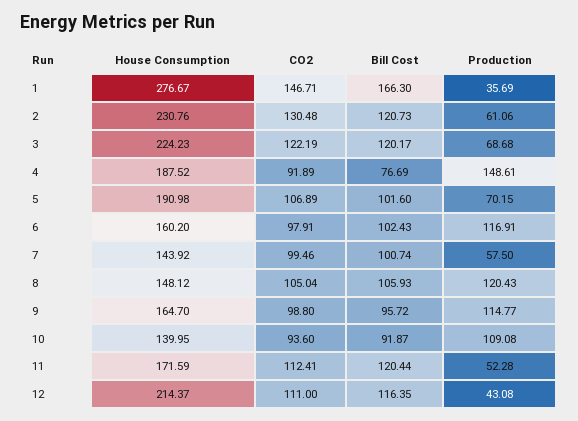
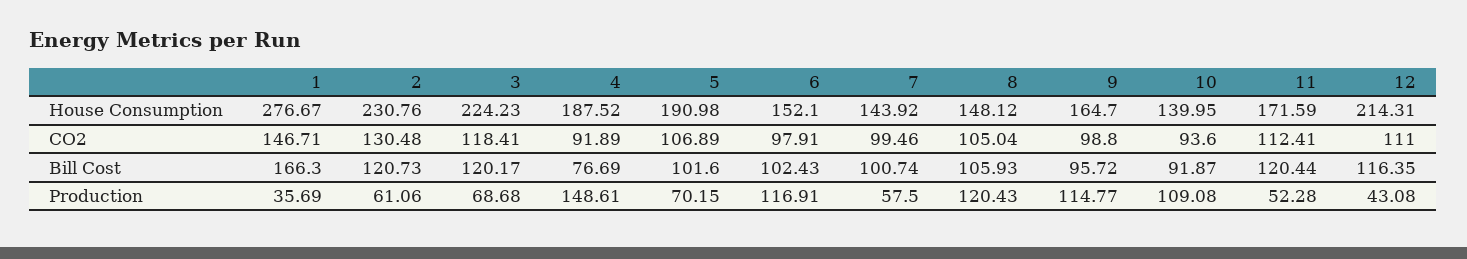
CO2, 3: 122.19 -> 118.41
House Consumption, 6: 160.2 -> 152.1
House Consumption, 12: 214.37 -> 214.31

